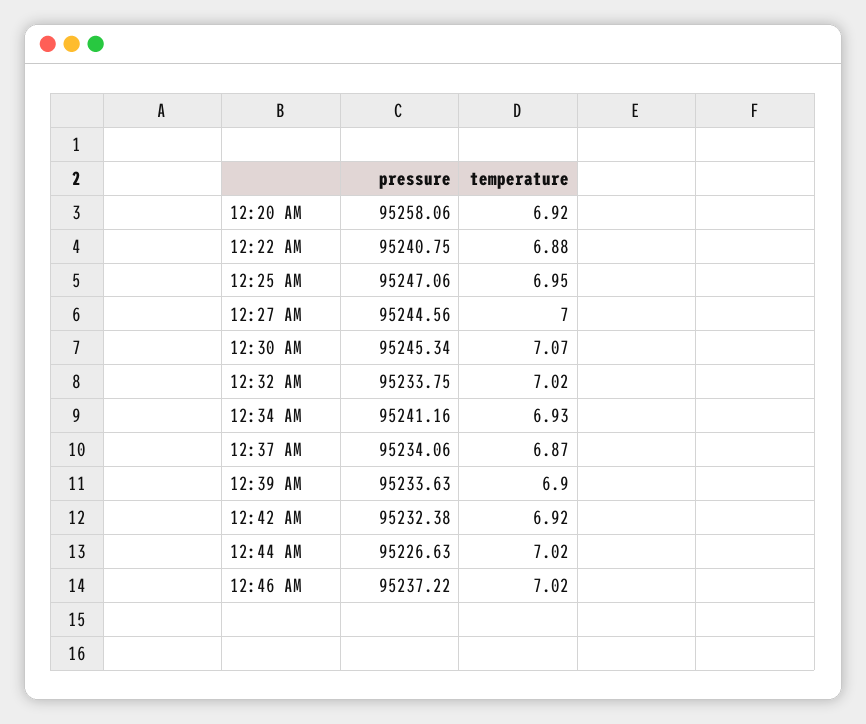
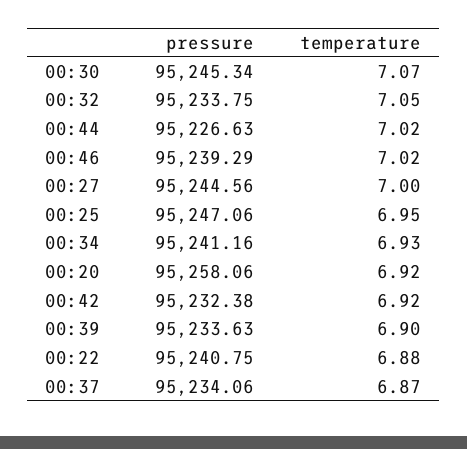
temperature, 12:32 AM: 7.02 -> 7.05
pressure, 12:46 AM: 95237.22 -> 95239.29

